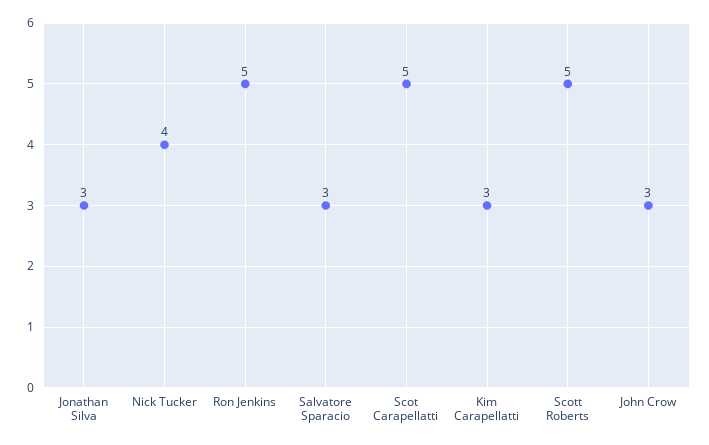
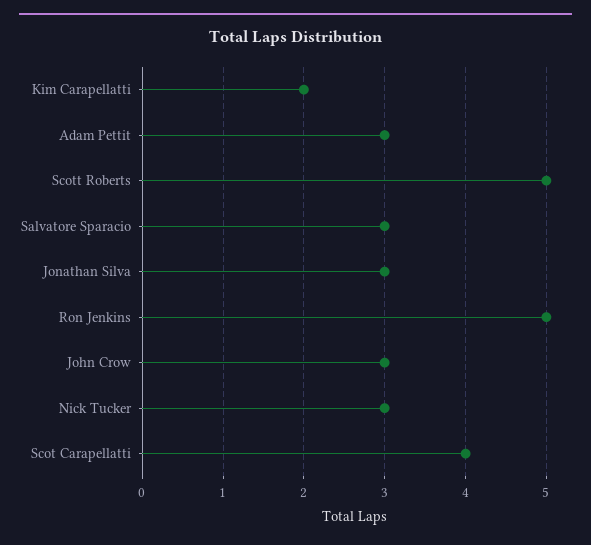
Nick Tucker: 4 -> 3
Scot Carapellatti: 5 -> 4
Kim Carapellatti: 3 -> 2
Adam Pettit: none -> 3

